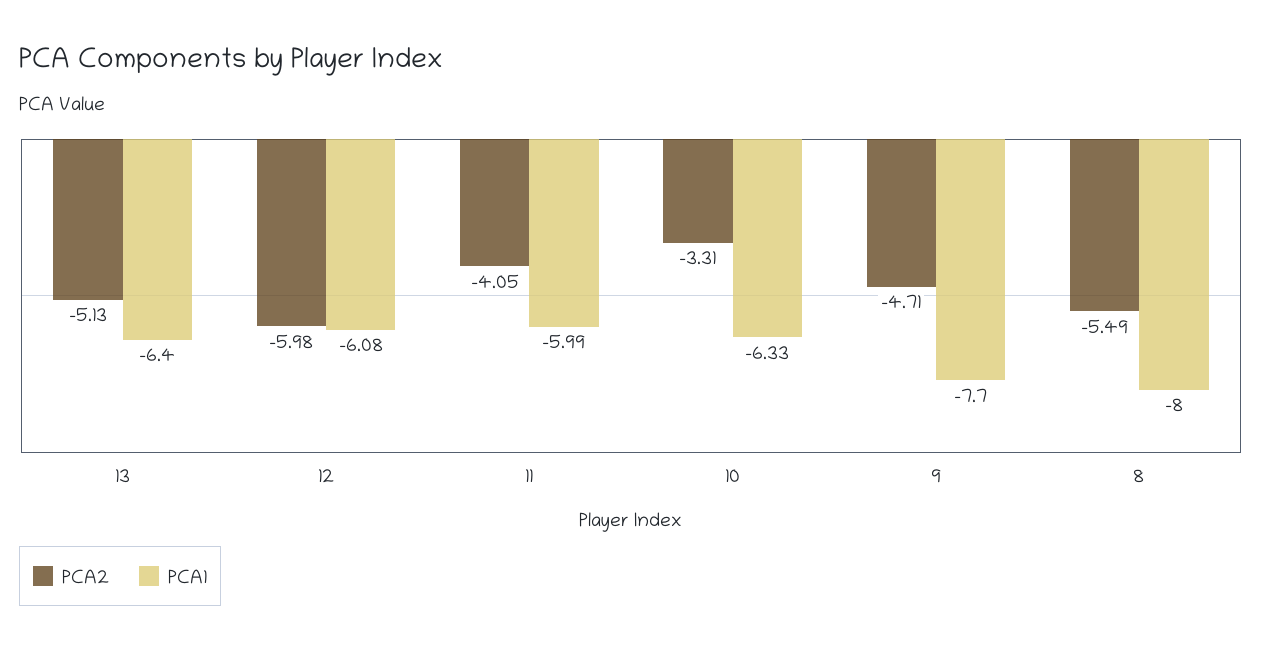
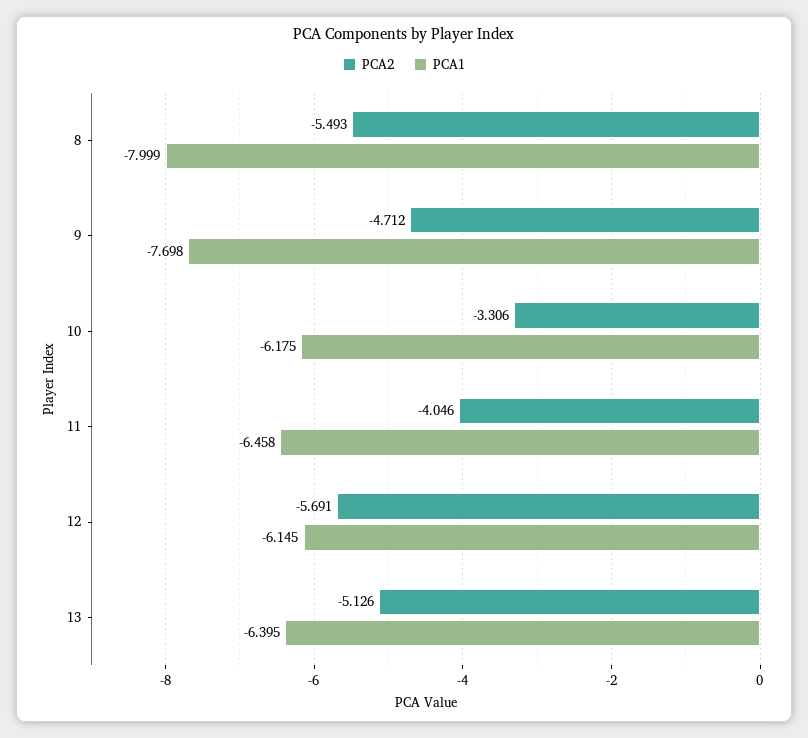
PCA2, 12: -5.98 -> -5.691
PCA1, 12: -6.08 -> -6.145
PCA1, 11: -5.99 -> -6.458
PCA1, 10: -6.33 -> -6.175

